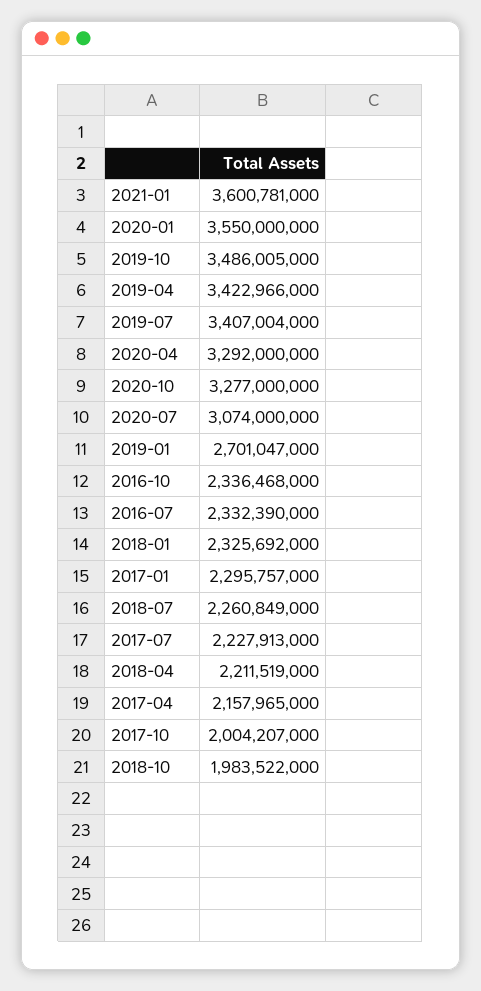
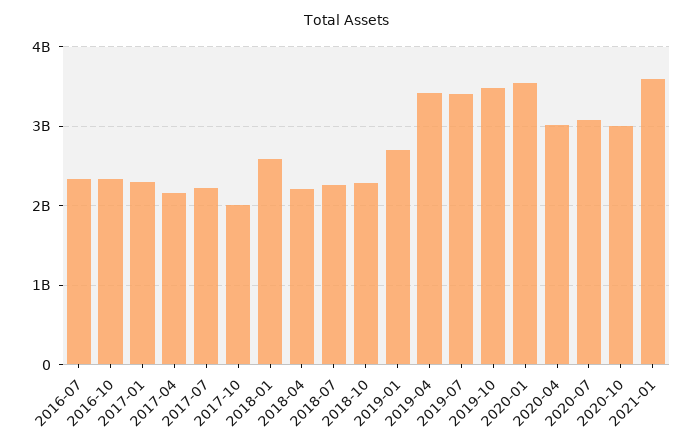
2020-04: 3292000000 -> 3000000000
2020-10: 3277000000 -> 3000000000
2018-01: 2325692000 -> 2600000000
2018-10: 1983522000 -> 2300000000

